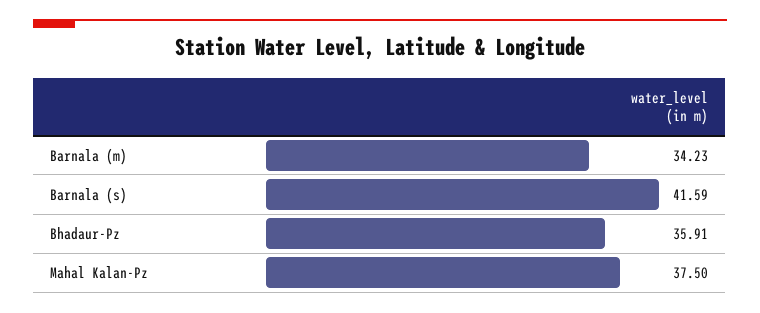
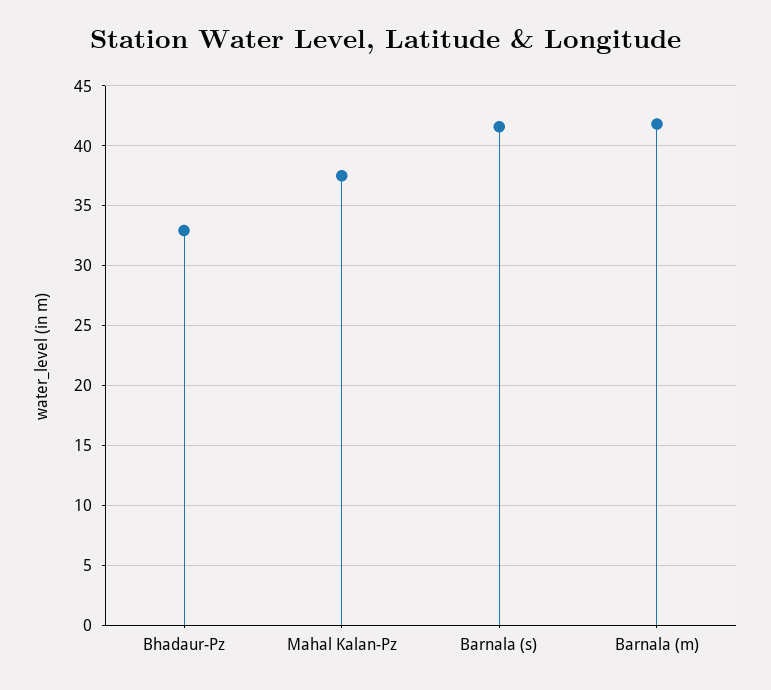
Barnala (m): 34.23 -> 42
Bhadaur-Pz: 35.91 -> 33

